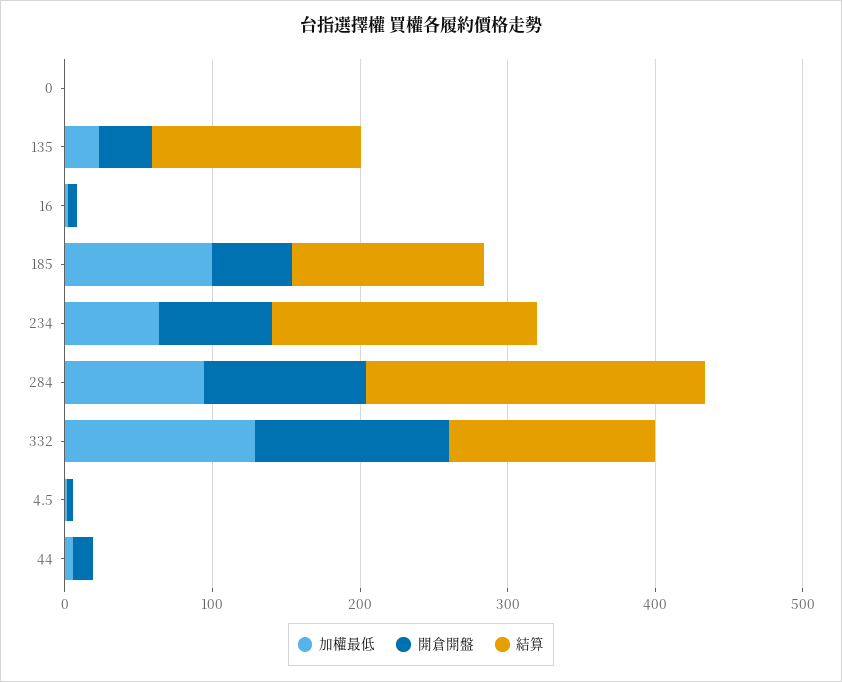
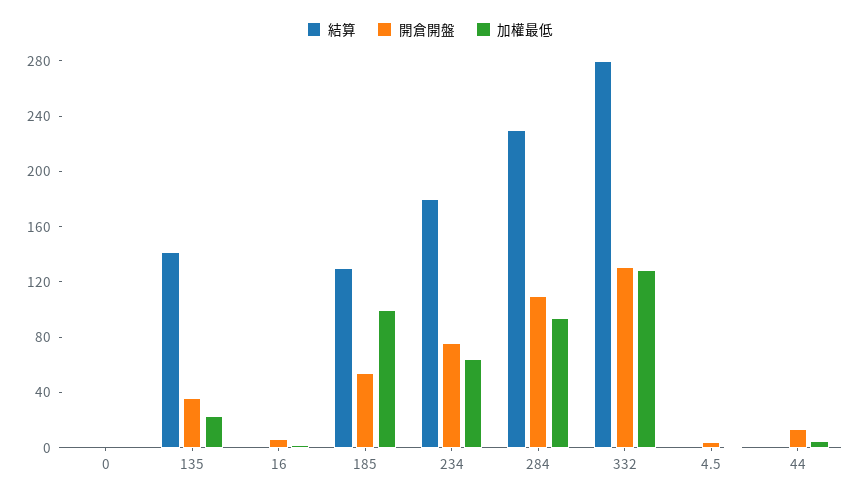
結算, 332: 140 -> 280

